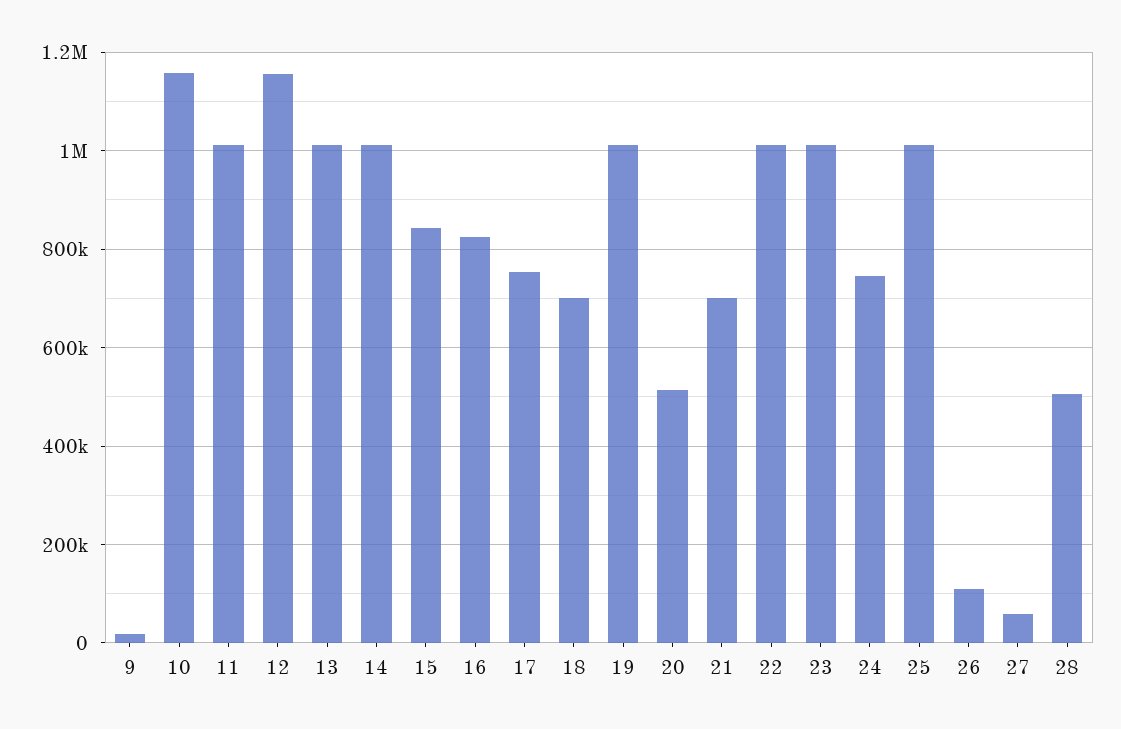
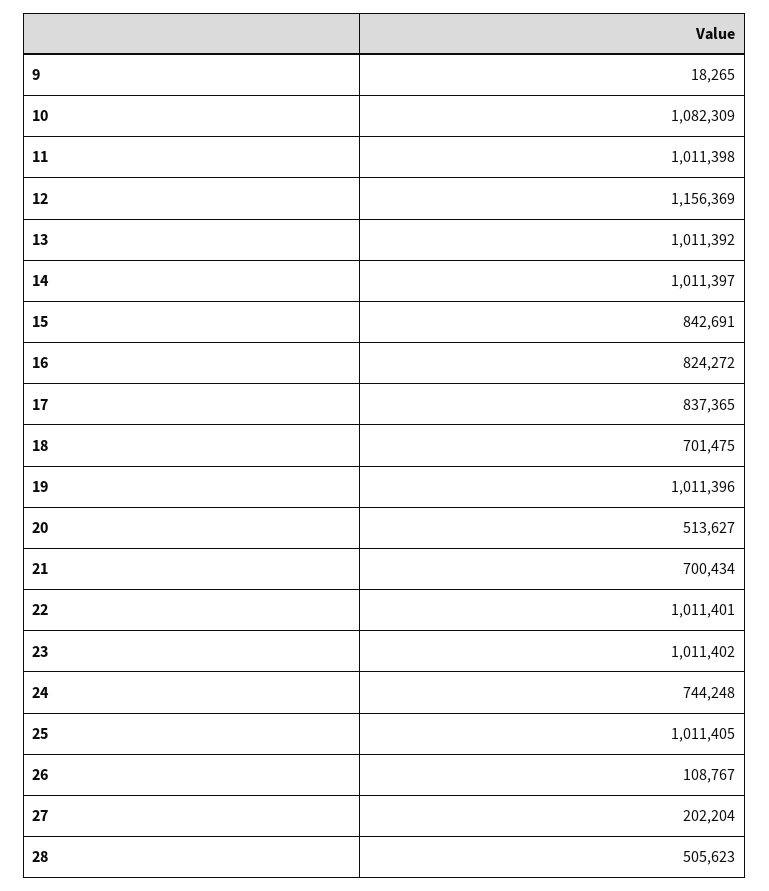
10: 1160000 -> 1082309
17: 760000 -> 837365
27: 60000 -> 202204

